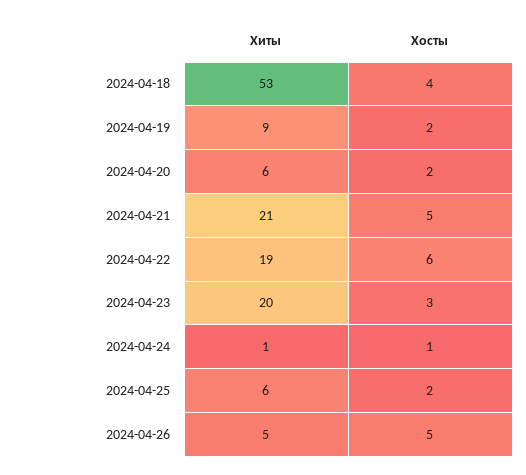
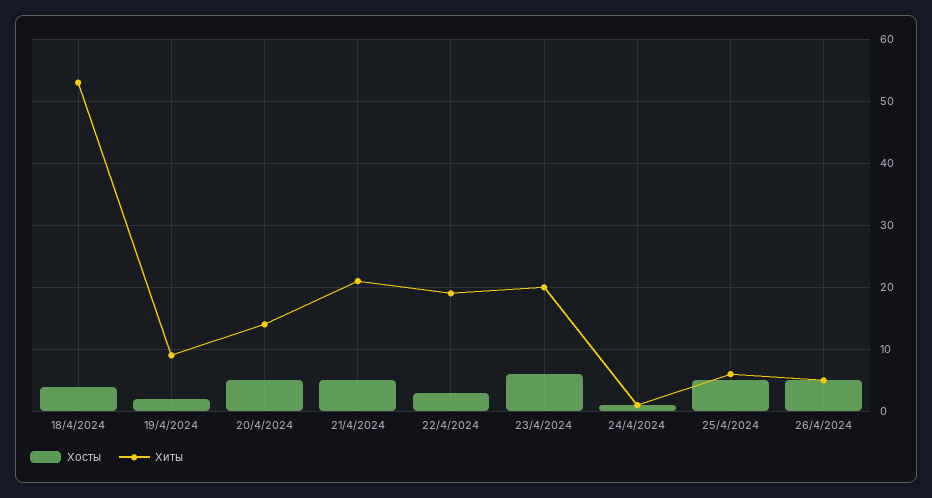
Хиты, 2024-04-20: 6 -> 14
Хосты, 2024-04-20: 2 -> 5
Хосты, 2024-04-22: 6 -> 3
Хосты, 2024-04-23: 3 -> 6
Хосты, 2024-04-25: 2 -> 5

